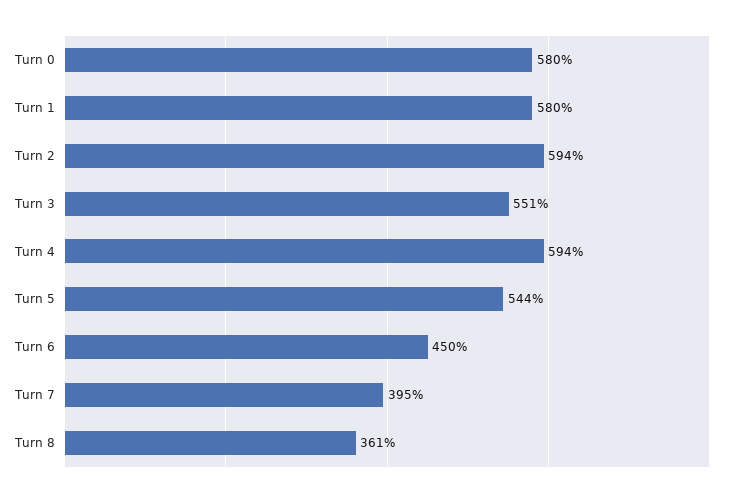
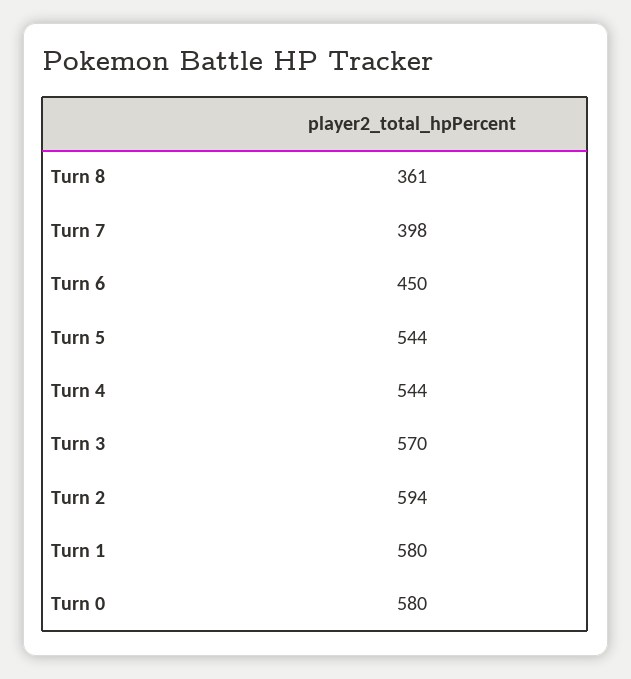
Turn 3: 551 -> 570
Turn 4: 594 -> 544
Turn 7: 395 -> 398

